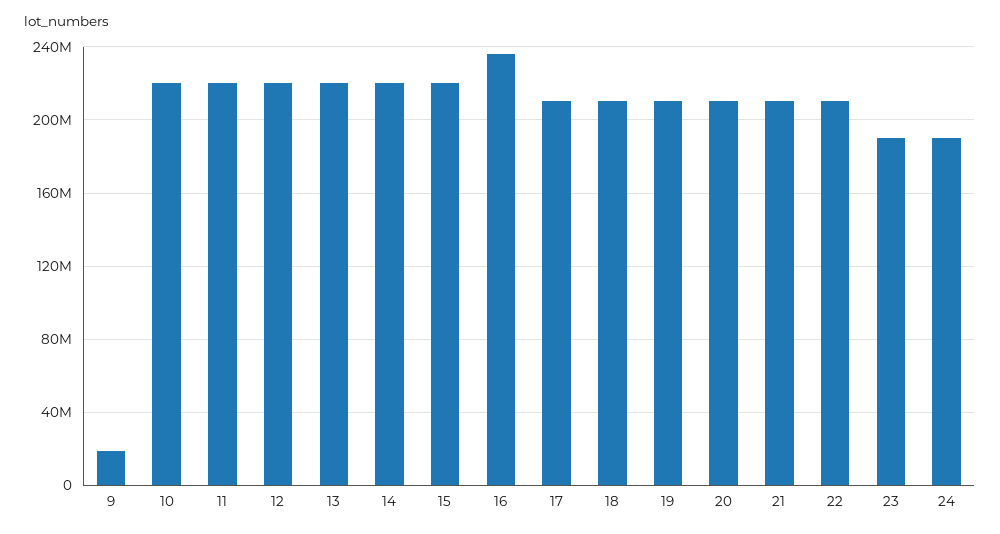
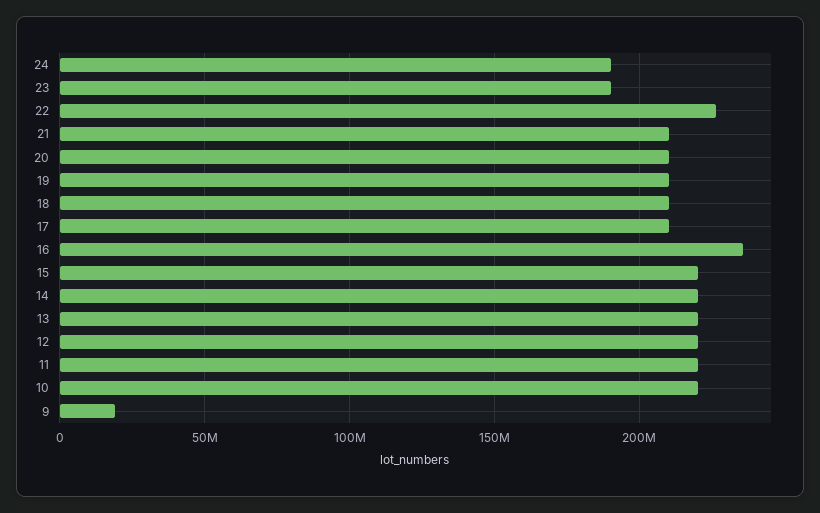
22: 210000000 -> 225000000

